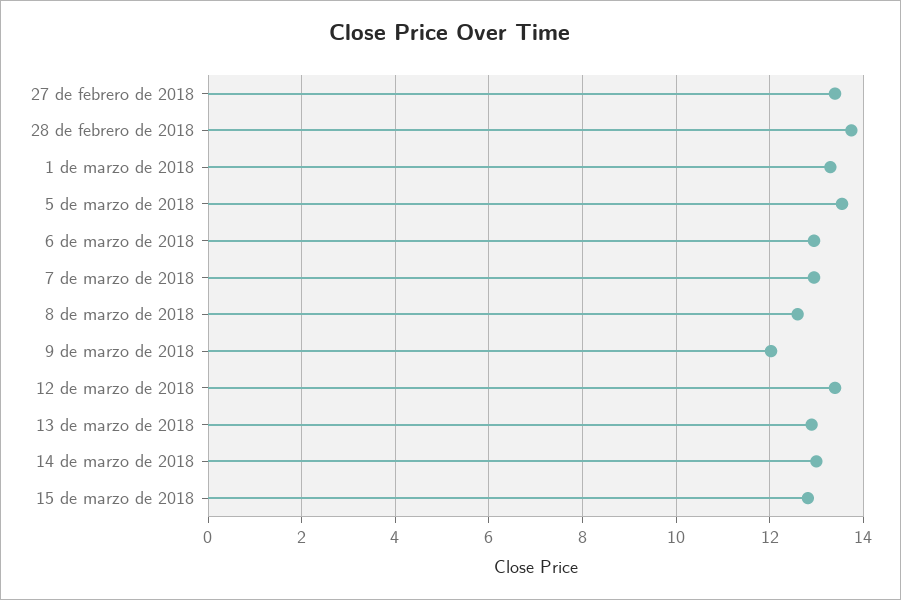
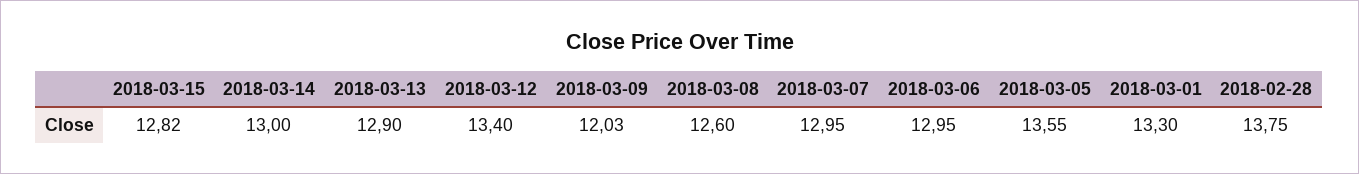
27 de febrero de 2018: 13.4 -> none

